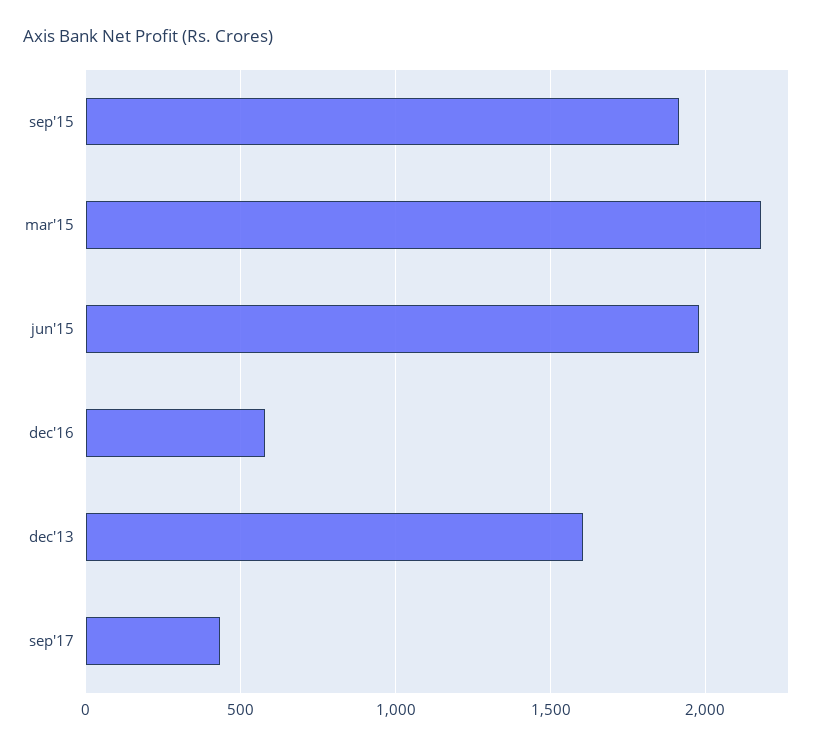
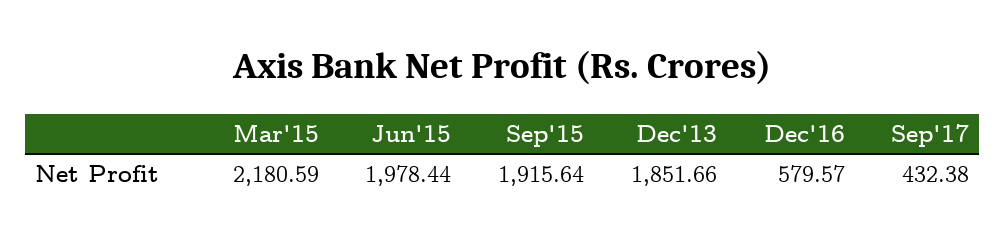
dec'13: 1600 -> 1851.66

